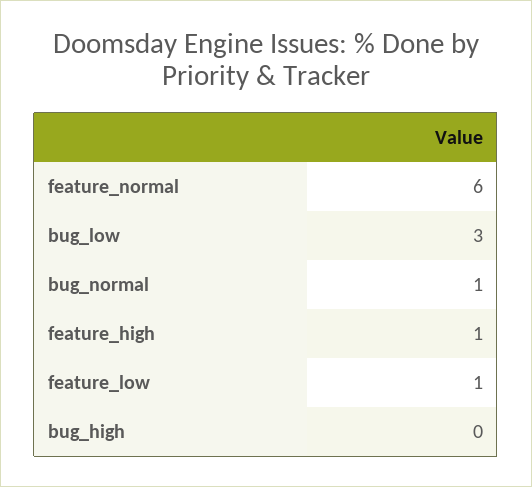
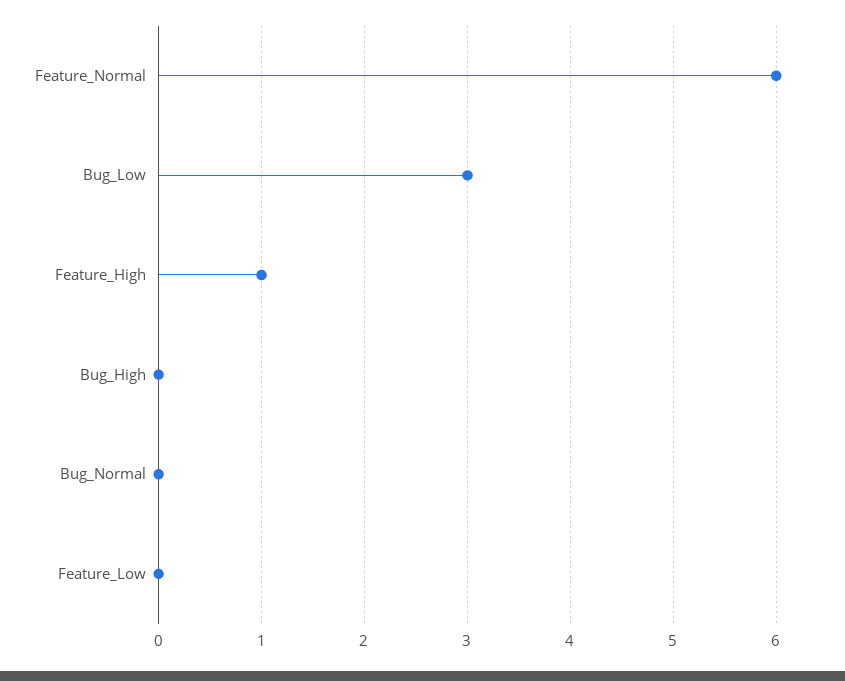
bug_normal: 1 -> 0
feature_low: 1 -> 0

